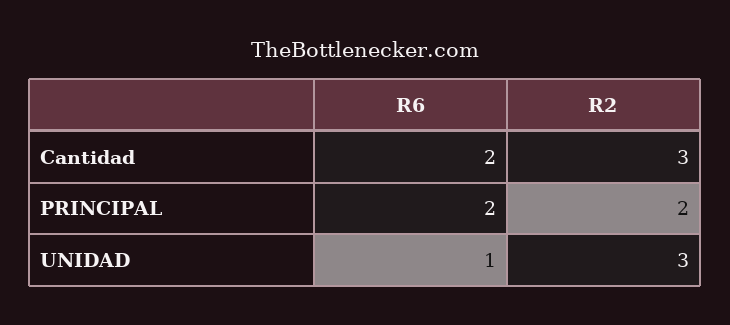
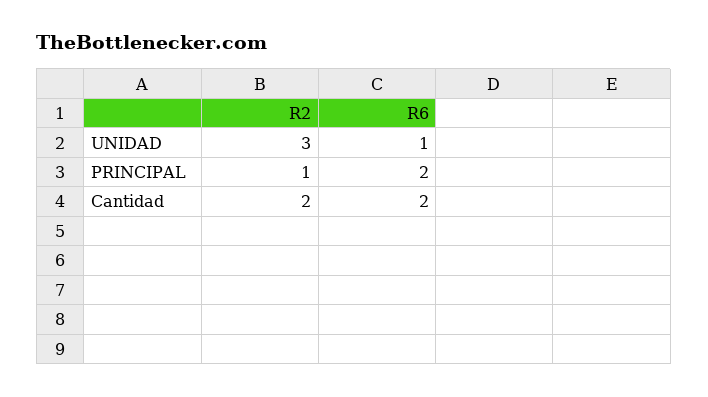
R2, Cantidad: 3 -> 2
R2, PRINCIPAL: 2 -> 1

